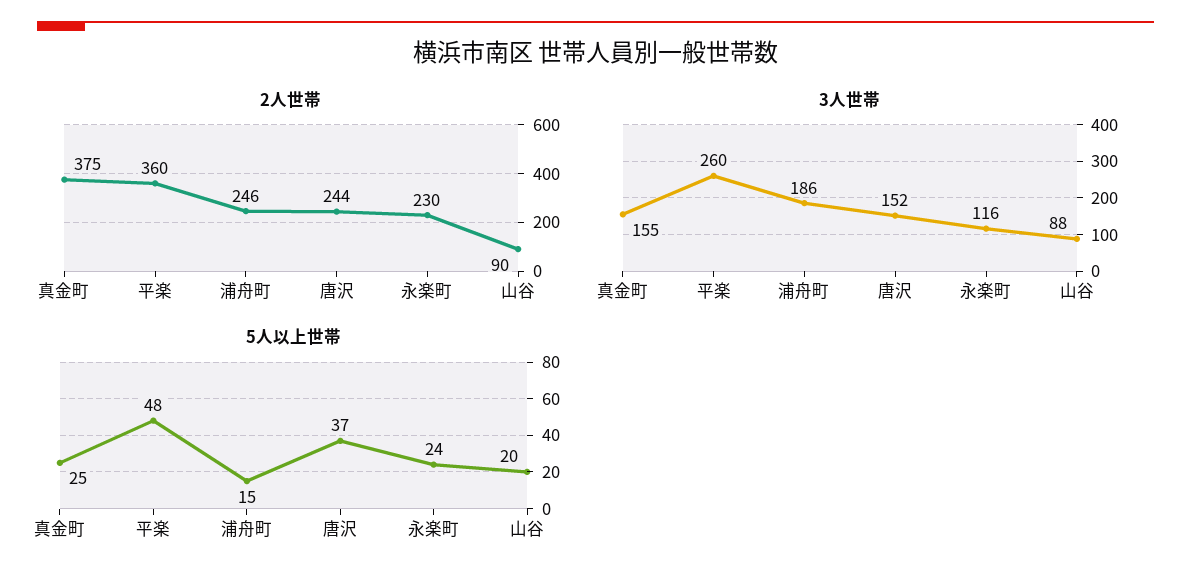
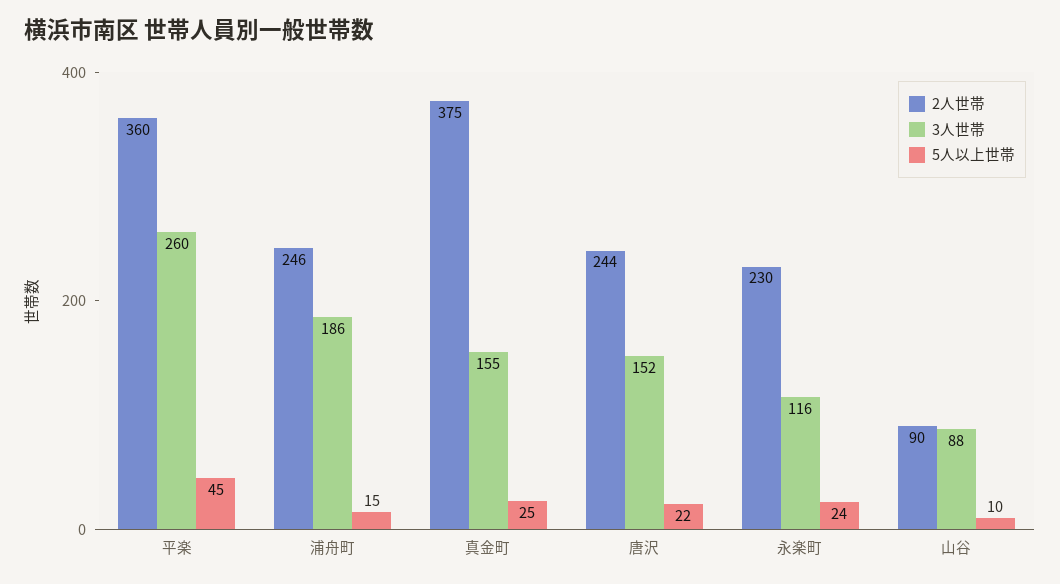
5人以上世帯, 平楽: 48 -> 45
5人以上世帯, 唐沢: 37 -> 22
5人以上世帯, 山谷: 20 -> 10

